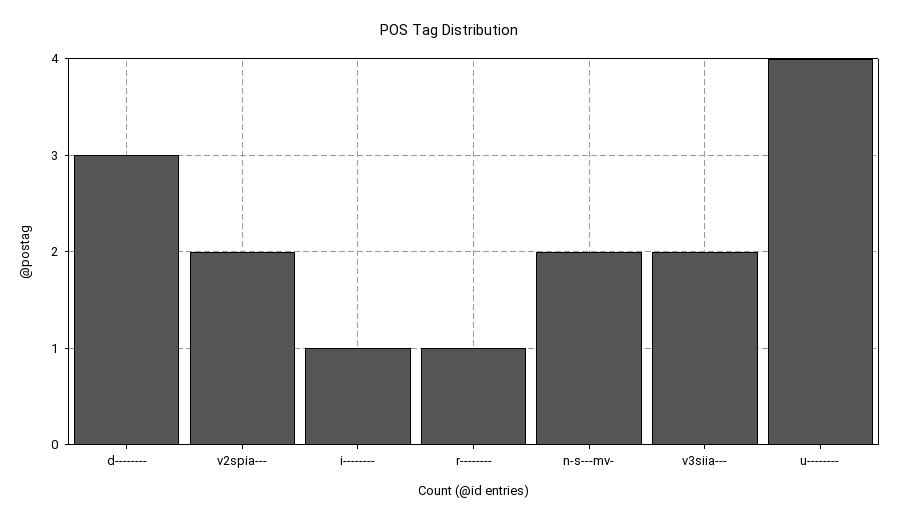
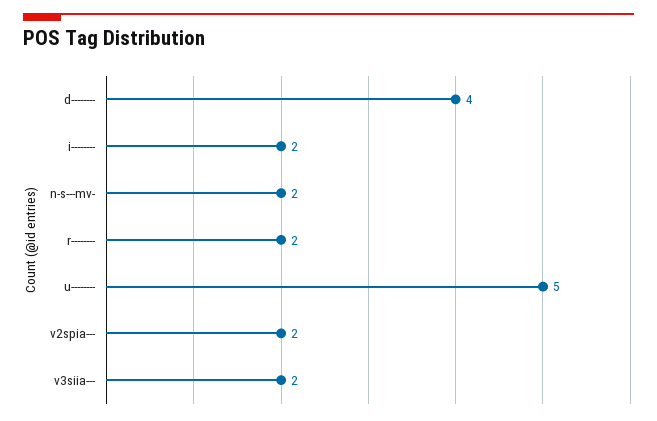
d--------: 3 -> 4
i--------: 1 -> 2
r--------: 1 -> 2
u--------: 4 -> 5

